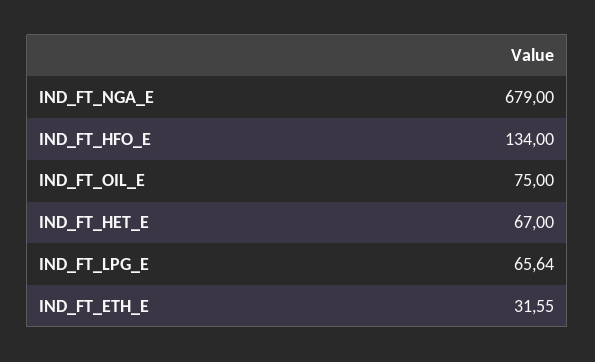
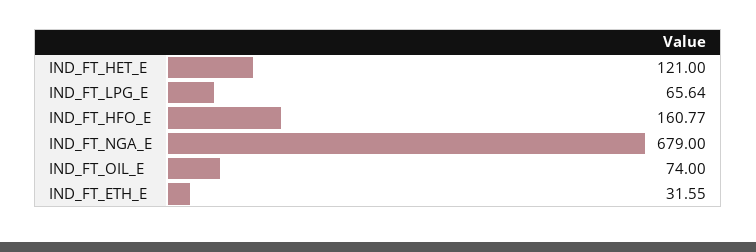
IND_FT_HFO_E: 134 -> 160.77
IND_FT_OIL_E: 75 -> 74
IND_FT_HET_E: 67 -> 121

